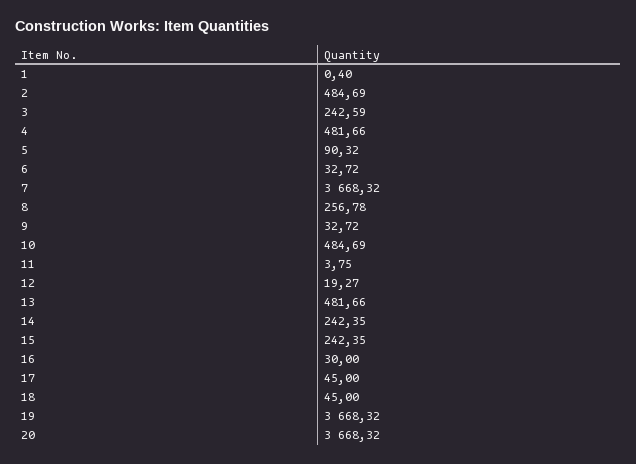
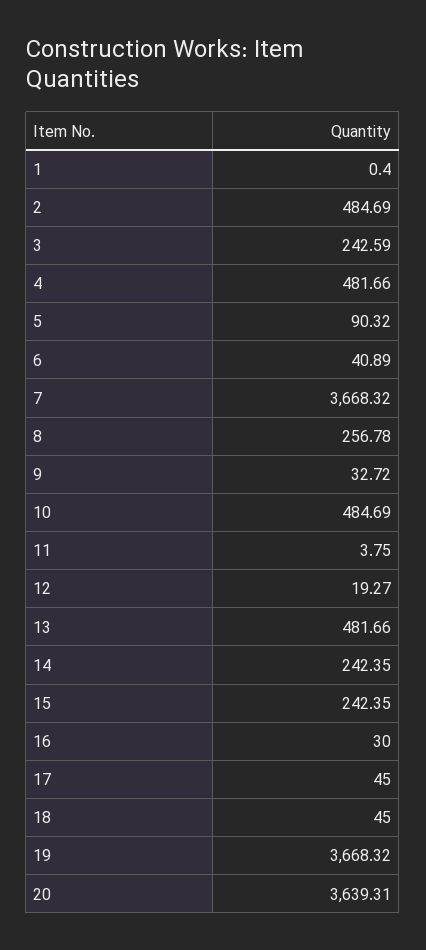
6: 32.72 -> 40.89
20: 3668.32 -> 3639.31

